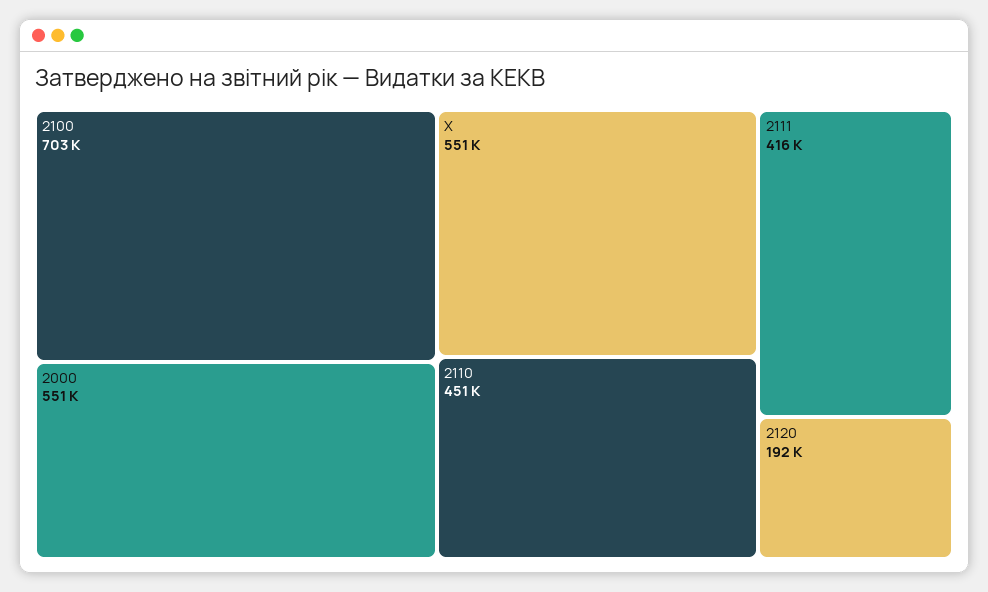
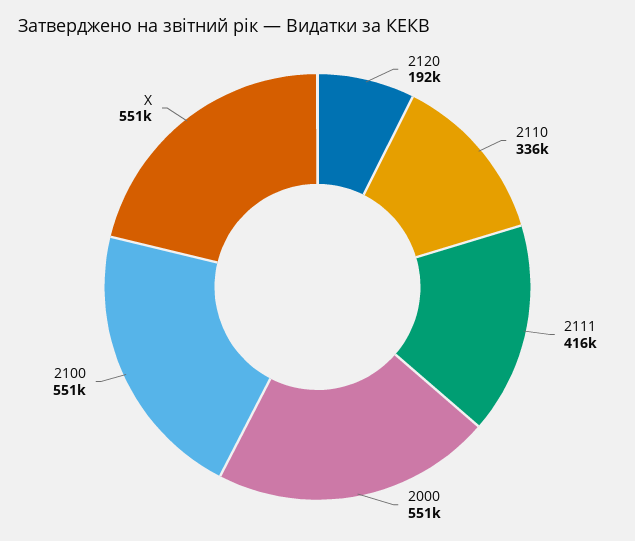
2100: 703000 -> 551000
2110: 451000 -> 336000

